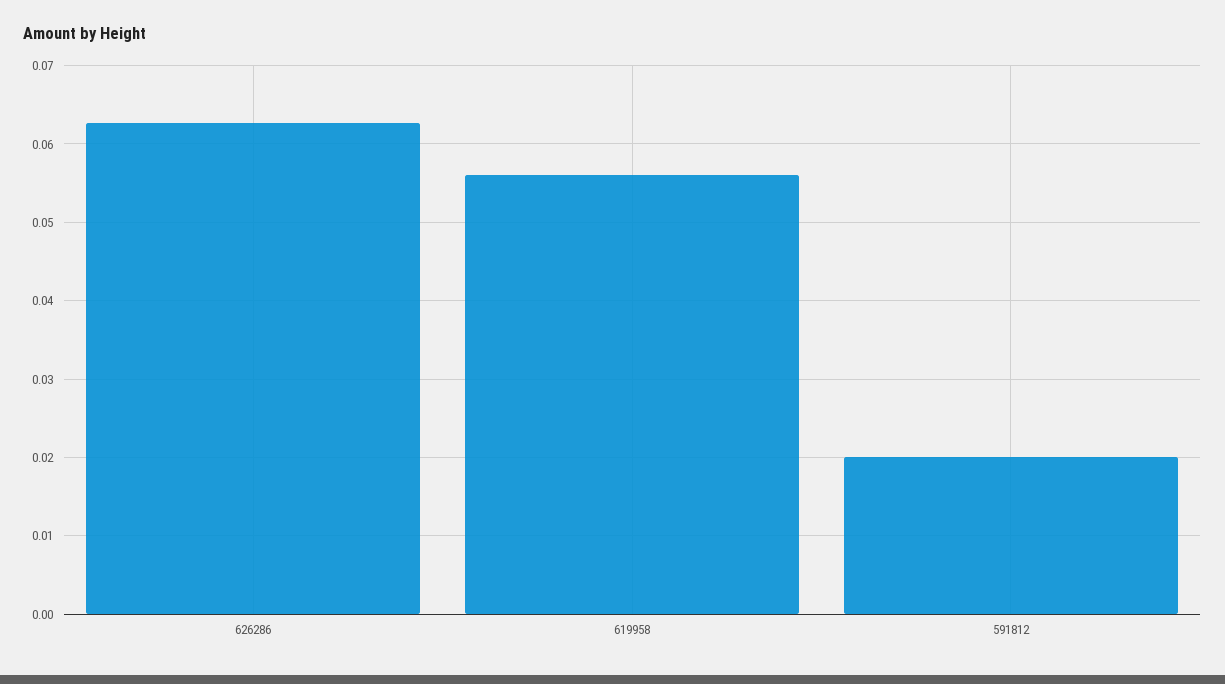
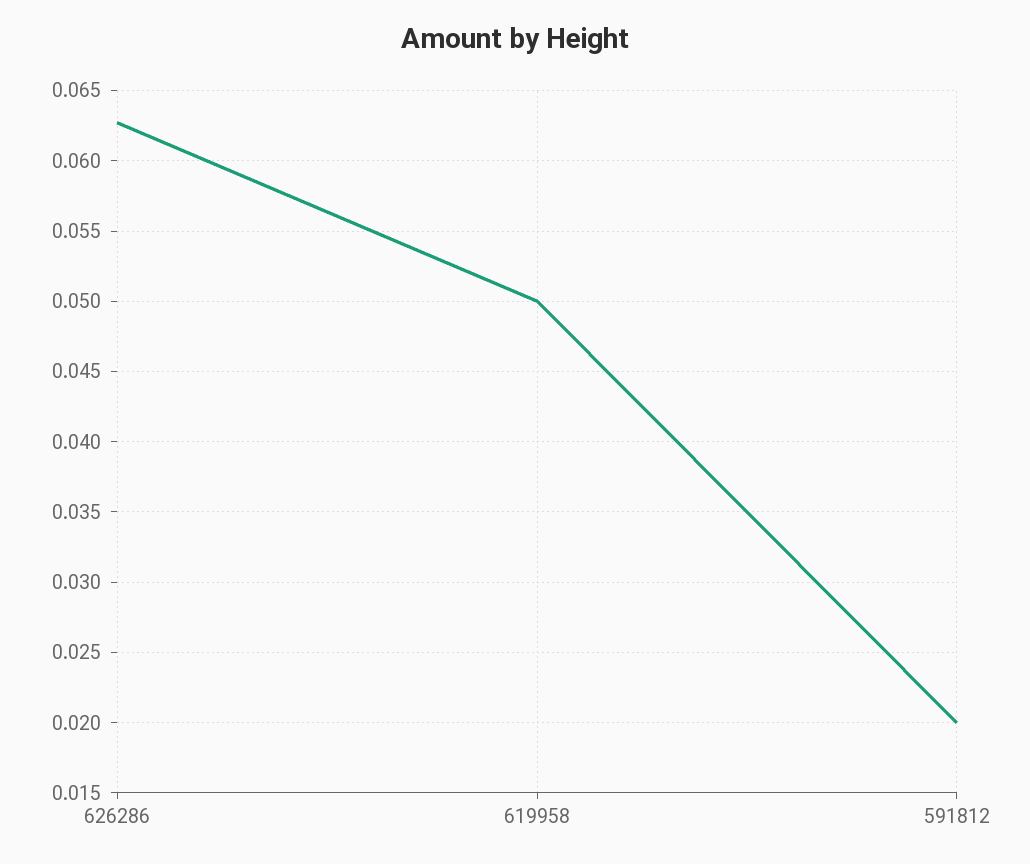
619958: 0.056 -> 0.05

